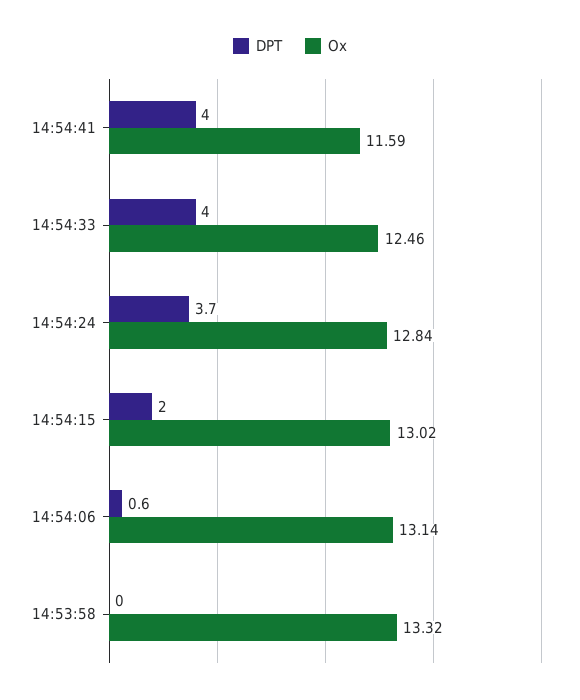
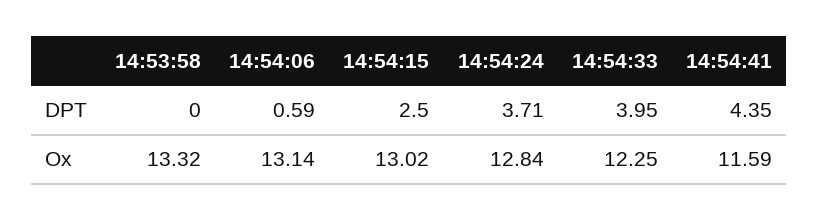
DPT, 14:54:41: 4 -> 4.35
Ox, 14:54:33: 12.46 -> 12.25
DPT, 14:54:15: 2 -> 2.5

